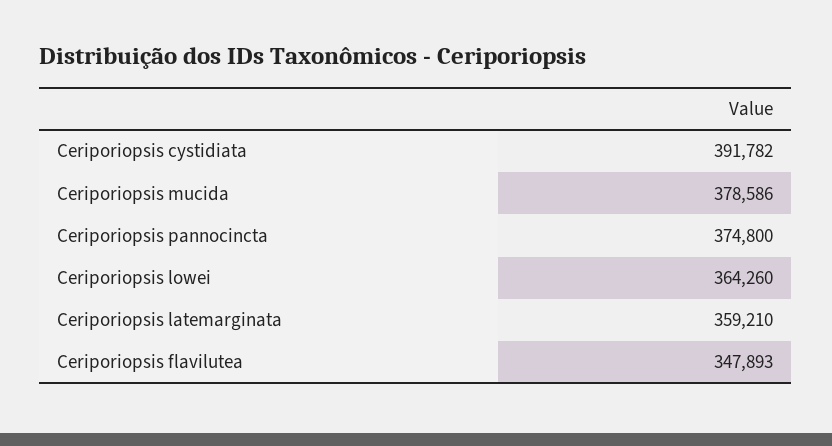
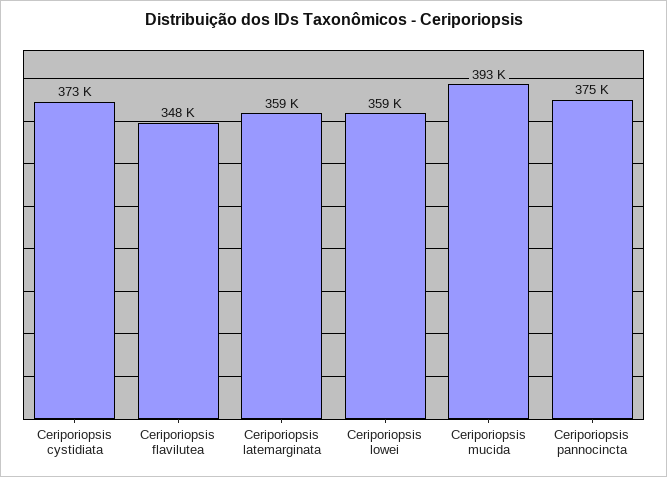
Ceriporiopsis cystidiata: 391782 -> 373000
Ceriporiopsis mucida: 378586 -> 393000
Ceriporiopsis lowei: 364260 -> 359000

